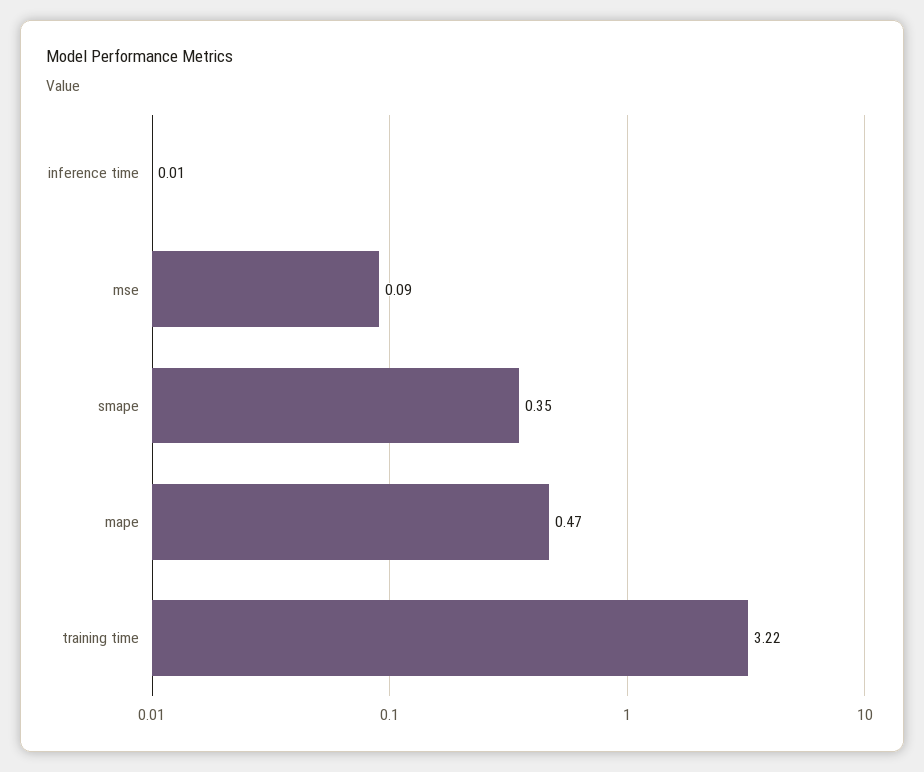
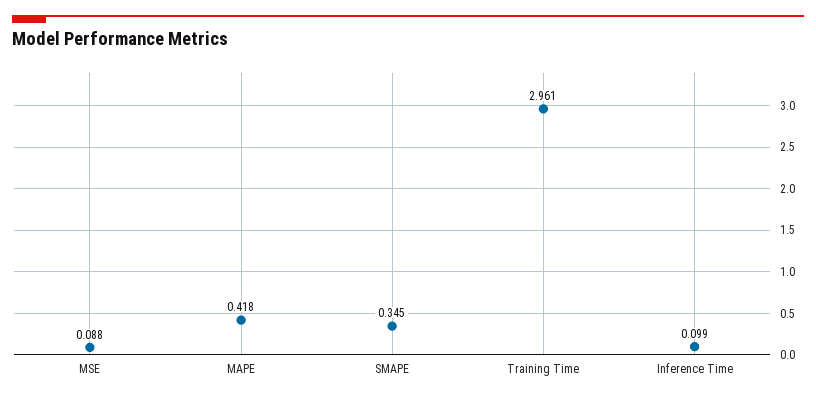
inference time: 0.01 -> 0.099
mape: 0.47 -> 0.418
training time: 3.22 -> 2.961

